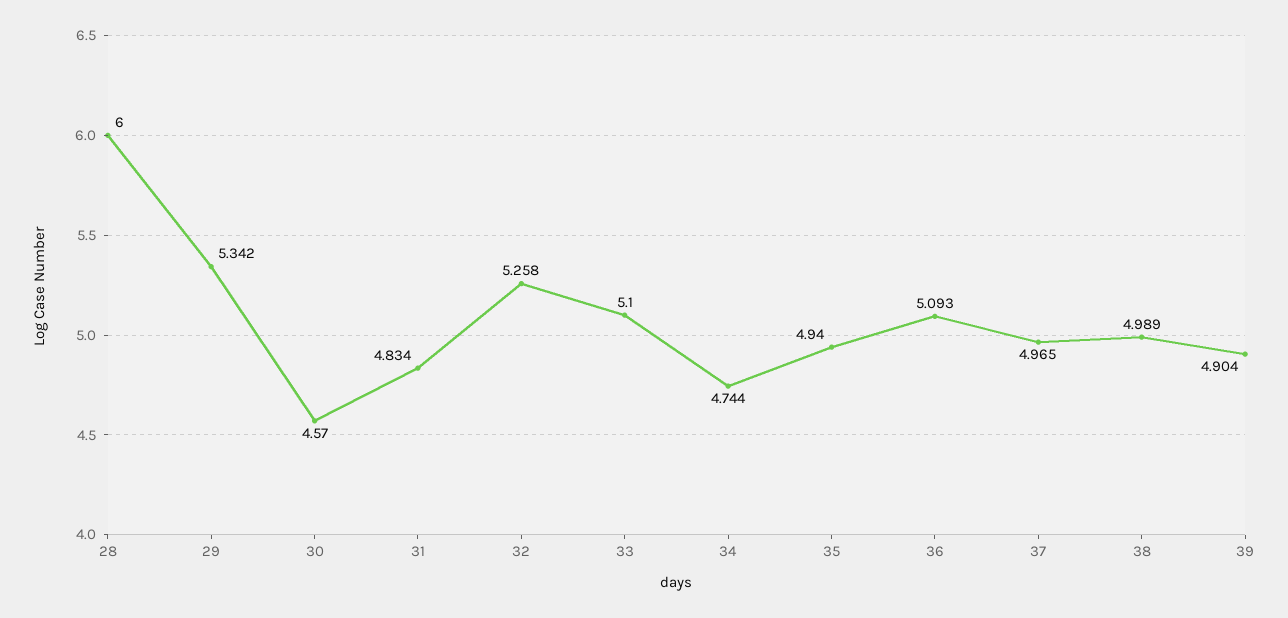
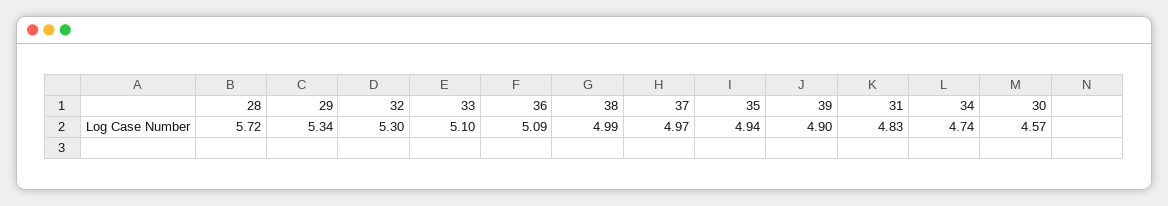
28: 6 -> 5.72
32: 5.258 -> 5.3

